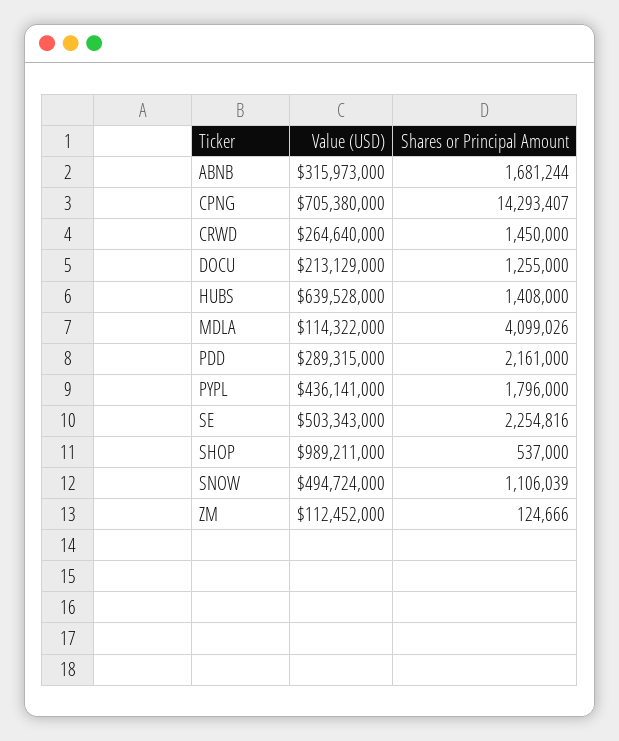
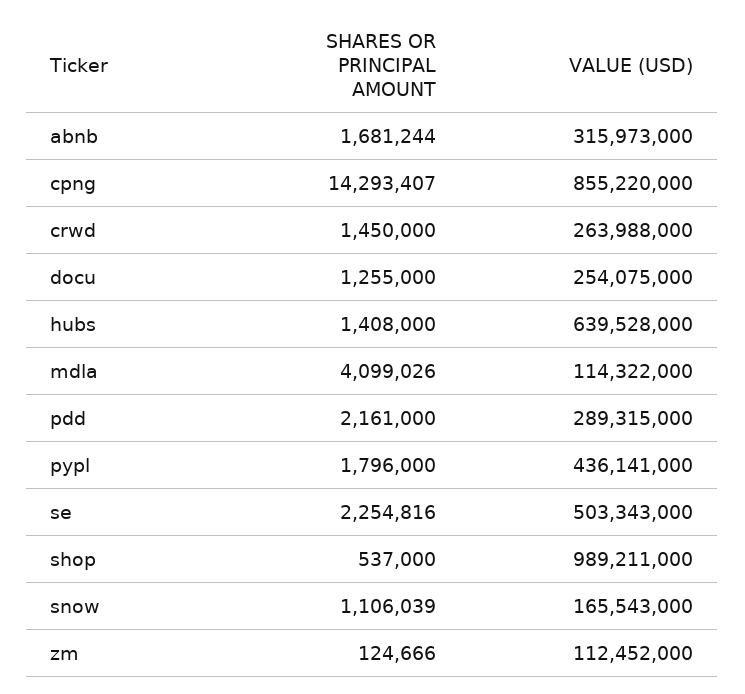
Value (USD), CPNG: 705380000 -> 855220000
Value (USD), CRWD: 264640000 -> 263988000
Value (USD), DOCU: 213129000 -> 254075000
Value (USD), SNOW: 494724000 -> 165543000

